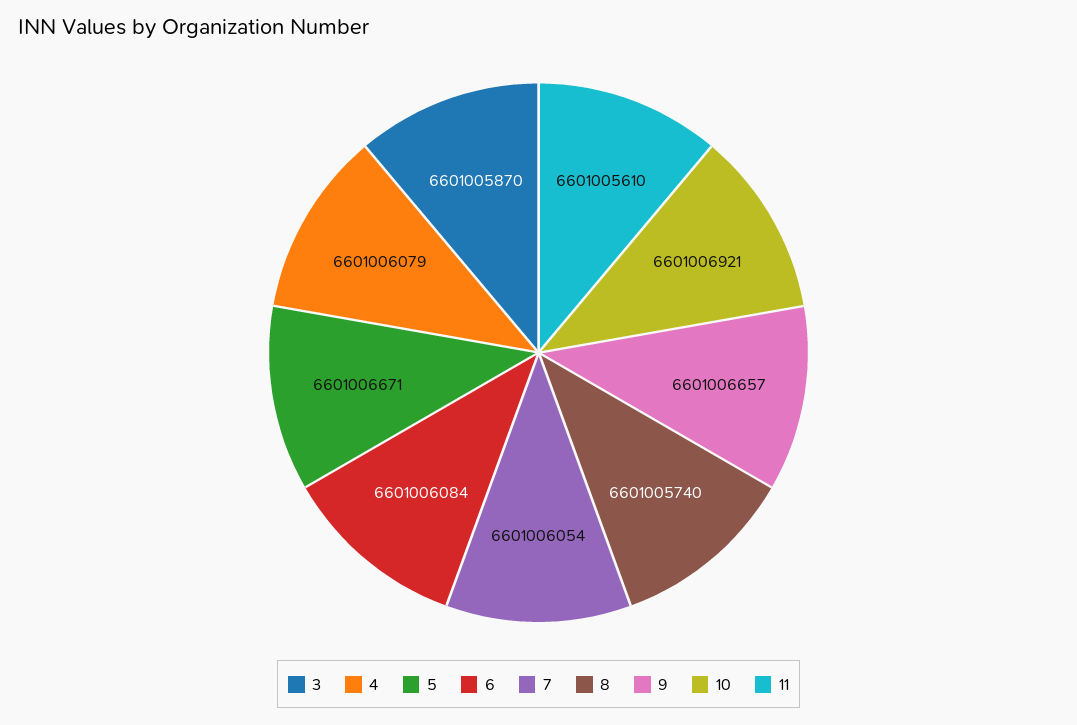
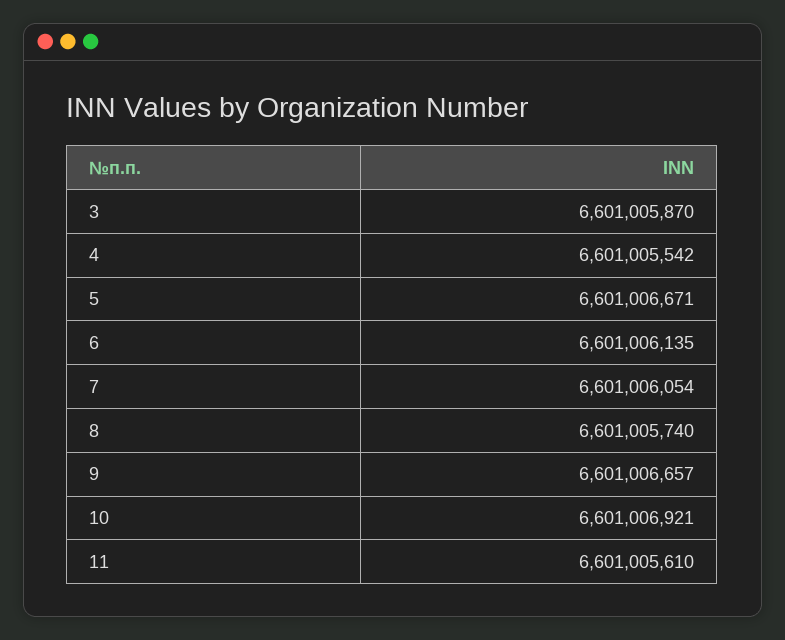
4: 6601006079 -> 6601005542
6: 6601006084 -> 6601006135

